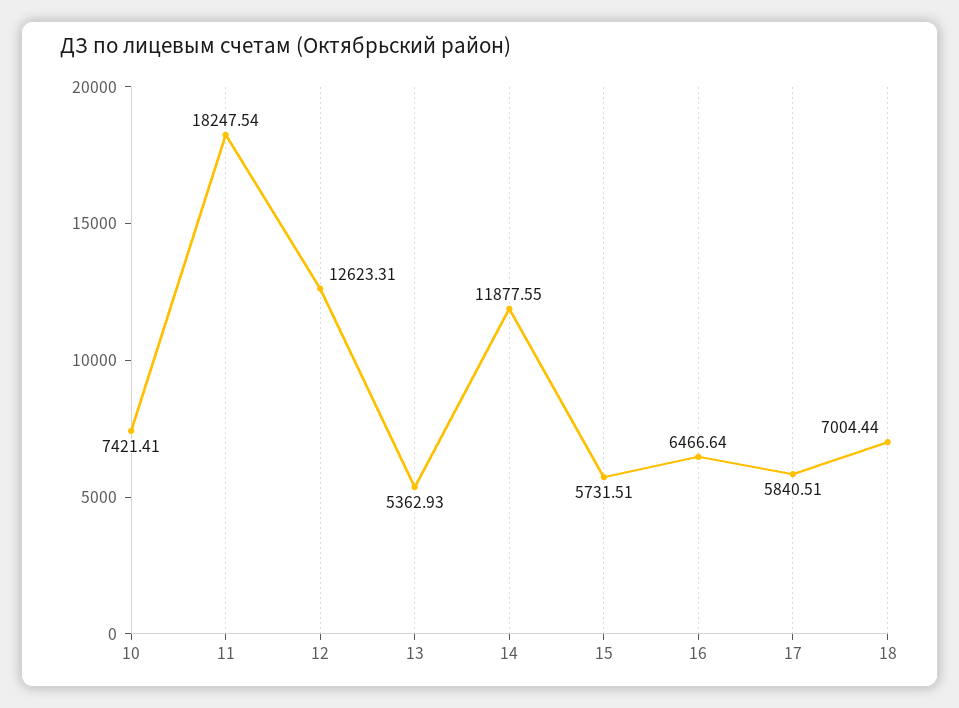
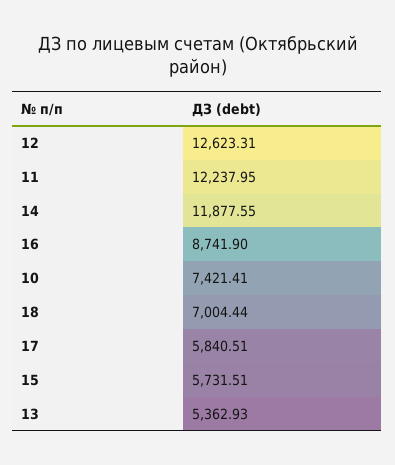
11: 18247.54 -> 12237.95
16: 6466.64 -> 8741.9

